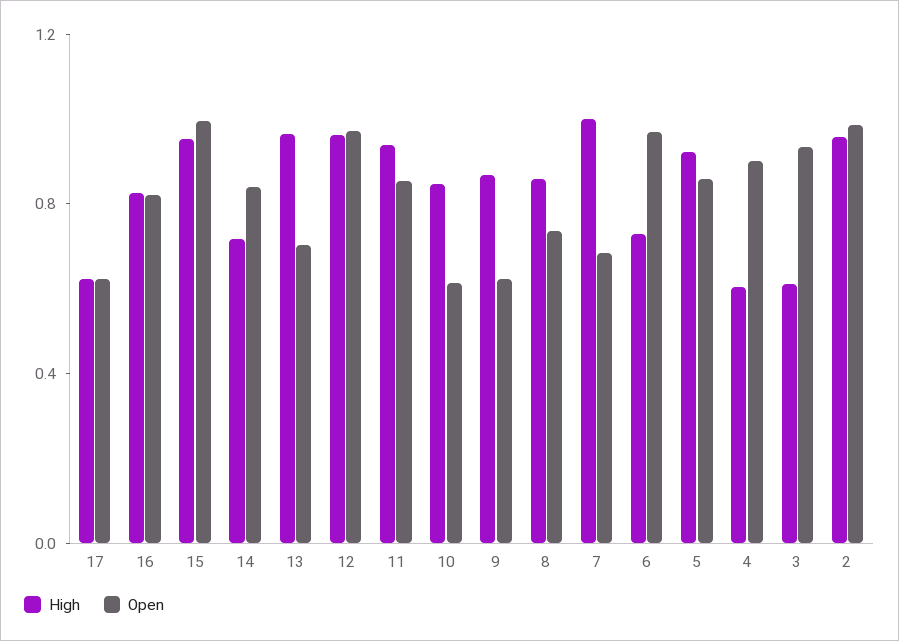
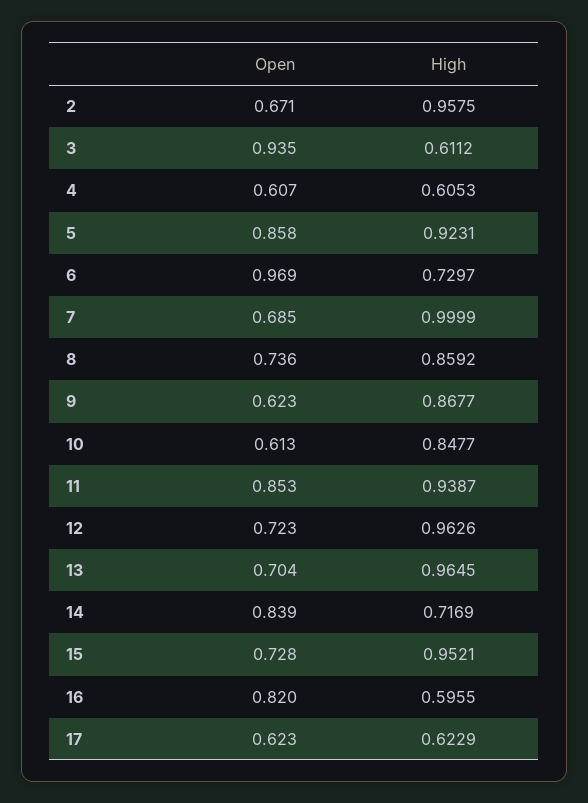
High, 16: 0.8 -> 0.5955
Open, 15: 1 -> 0.728
Open, 12: 1 -> 0.723
Open, 4: 0.9 -> 0.607
Open, 2: 1 -> 0.671

